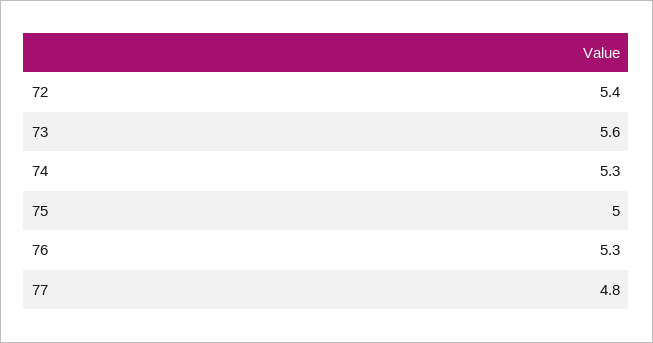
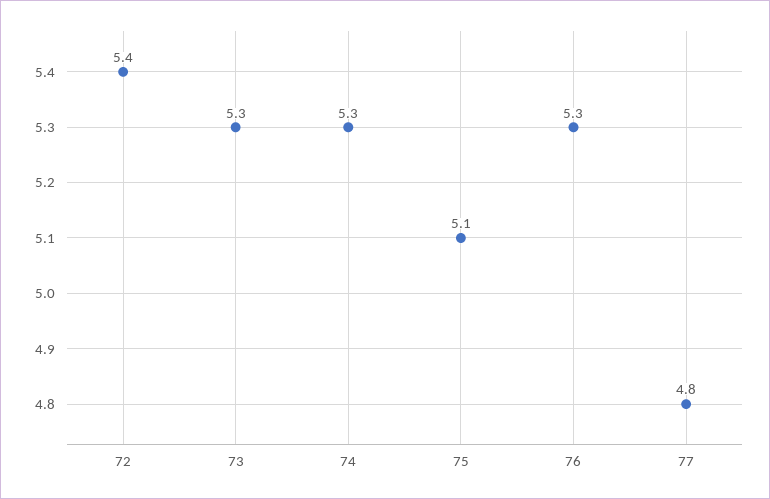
73: 5.6 -> 5.3
75: 5 -> 5.1

